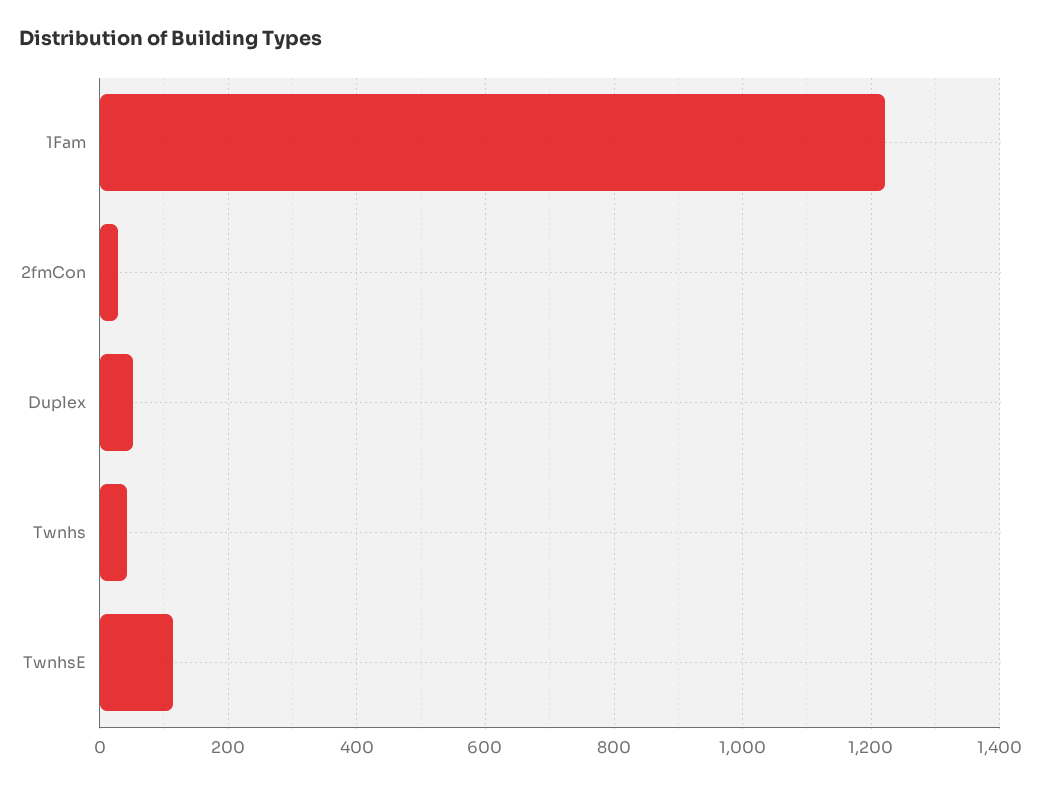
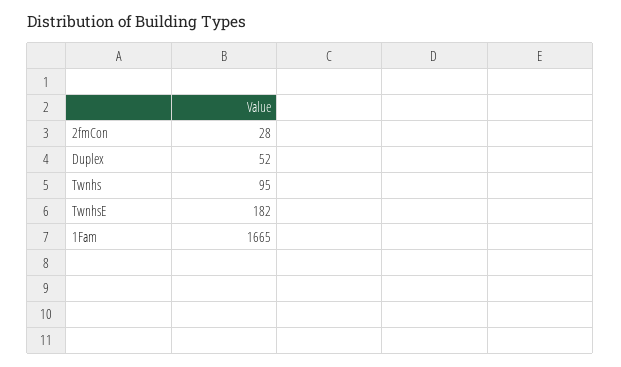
1Fam: 1220 -> 1665
Twnhs: 40 -> 95
TwnhsE: 120 -> 182

